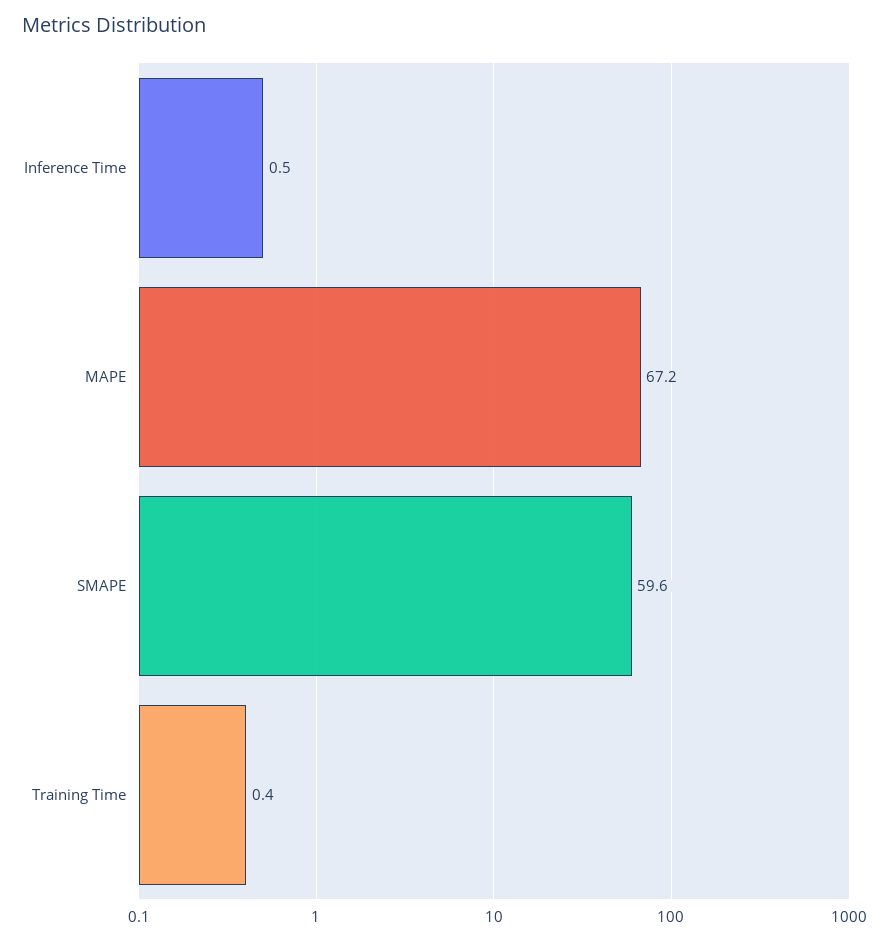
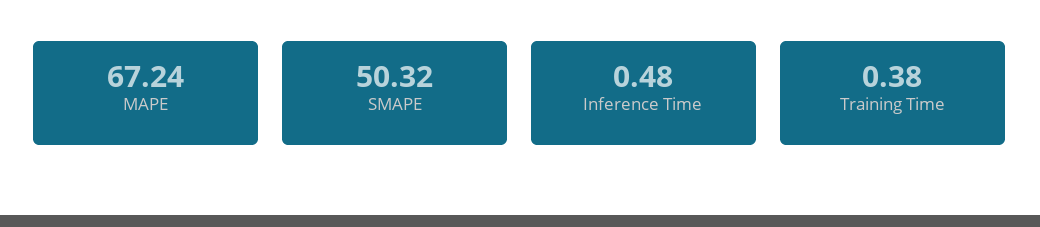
SMAPE: 59.6 -> 50.32

